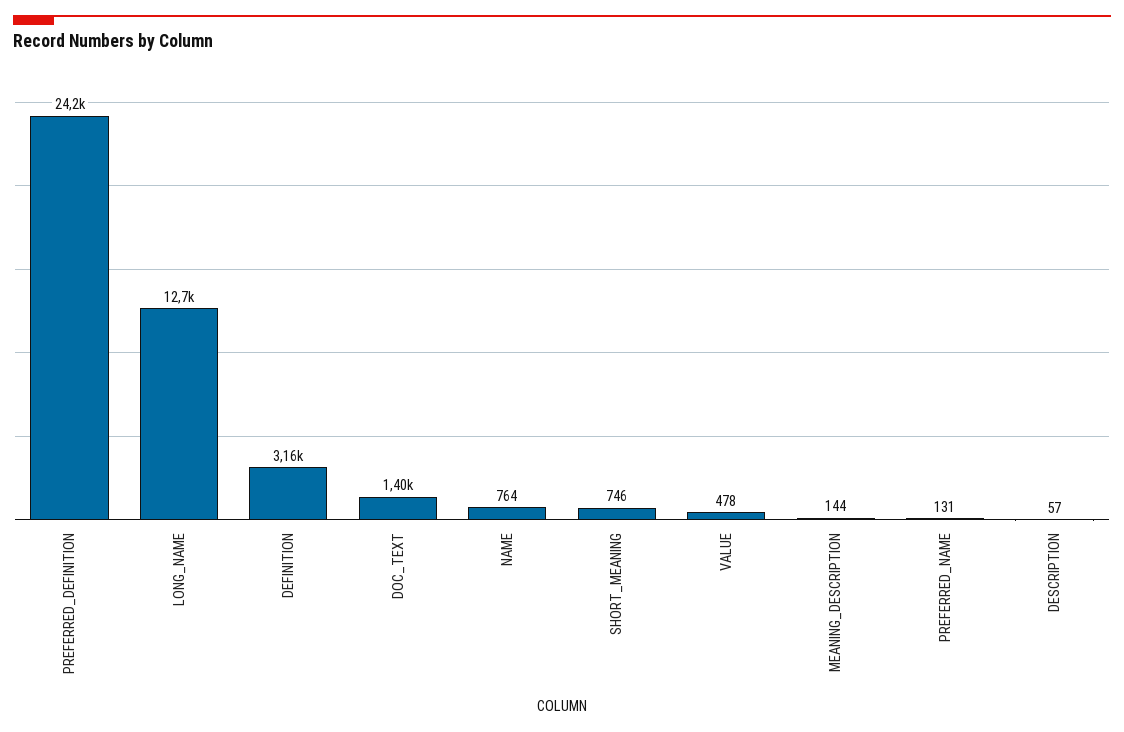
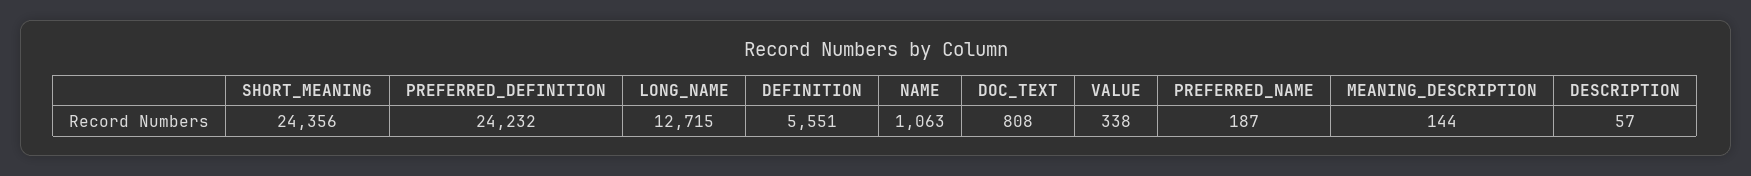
DEFINITION: 3160 -> 5551
DOC_TEXT: 1400 -> 808
NAME: 764 -> 1063
SHORT_MEANING: 746 -> 24356
VALUE: 478 -> 338
PREFERRED_NAME: 131 -> 187

